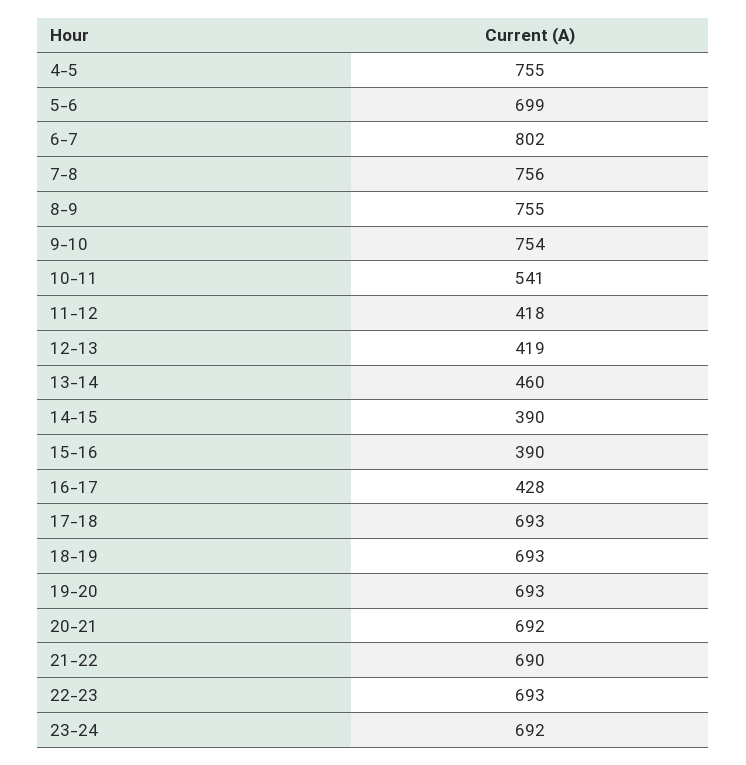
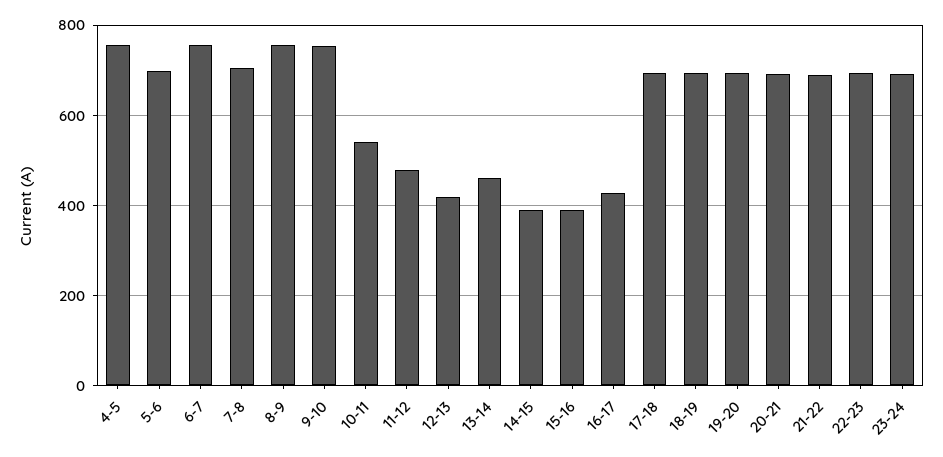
6-7: 802 -> 760
7-8: 756 -> 700
11-12: 418 -> 480

